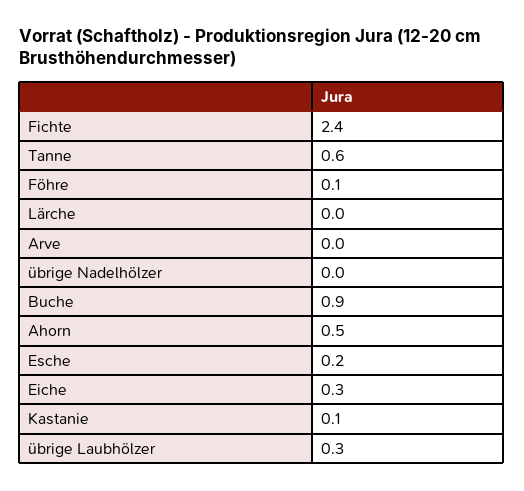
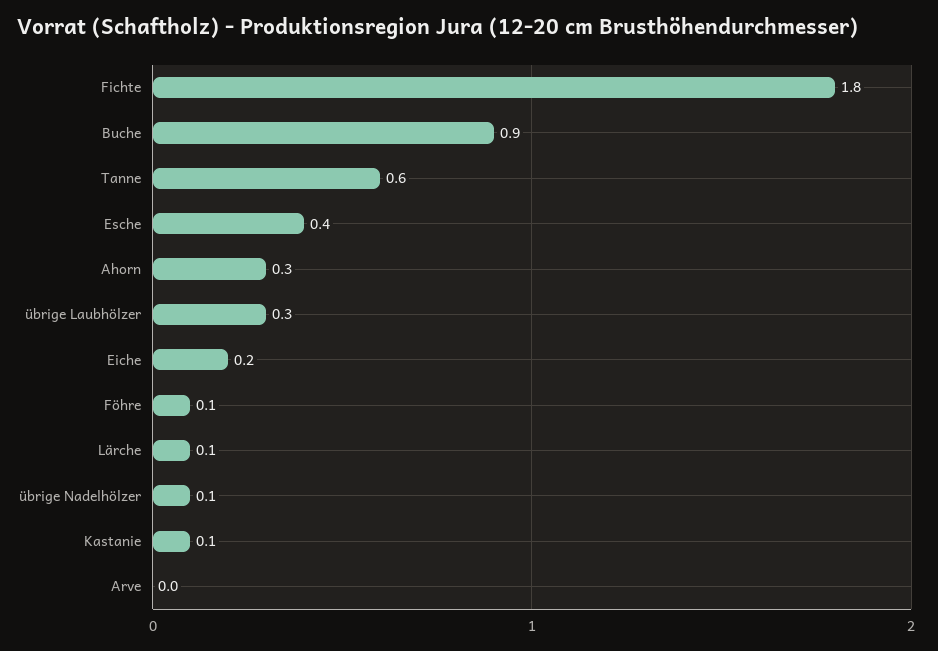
Fichte: 2.4 -> 1.8
Lärche: 0 -> 0.1
übrige Nadelhölzer: 0 -> 0.1
Ahorn: 0.5 -> 0.3
Esche: 0.2 -> 0.4
Eiche: 0.3 -> 0.2

